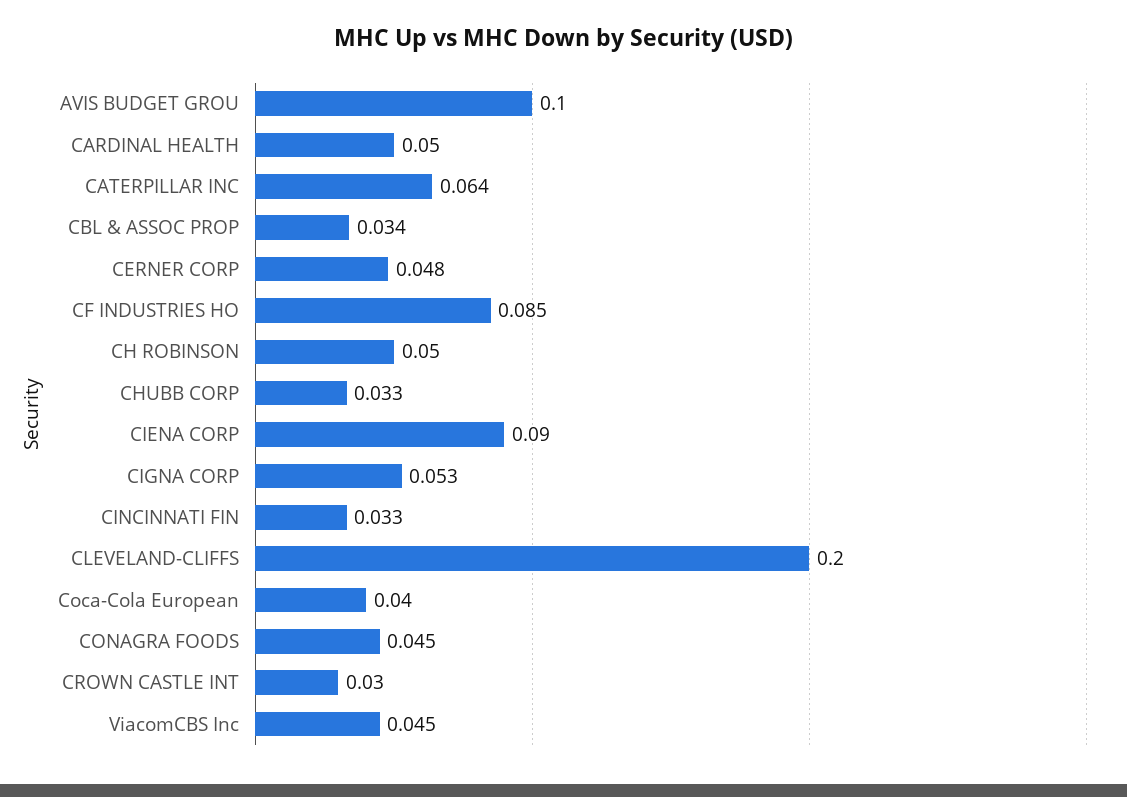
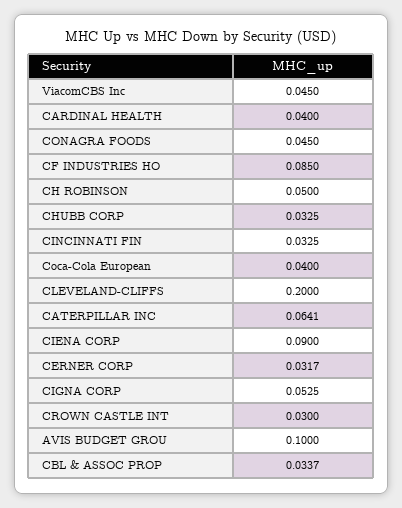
CARDINAL HEALTH: 0.05 -> 0.04
CERNER CORP: 0.048 -> 0.0317

